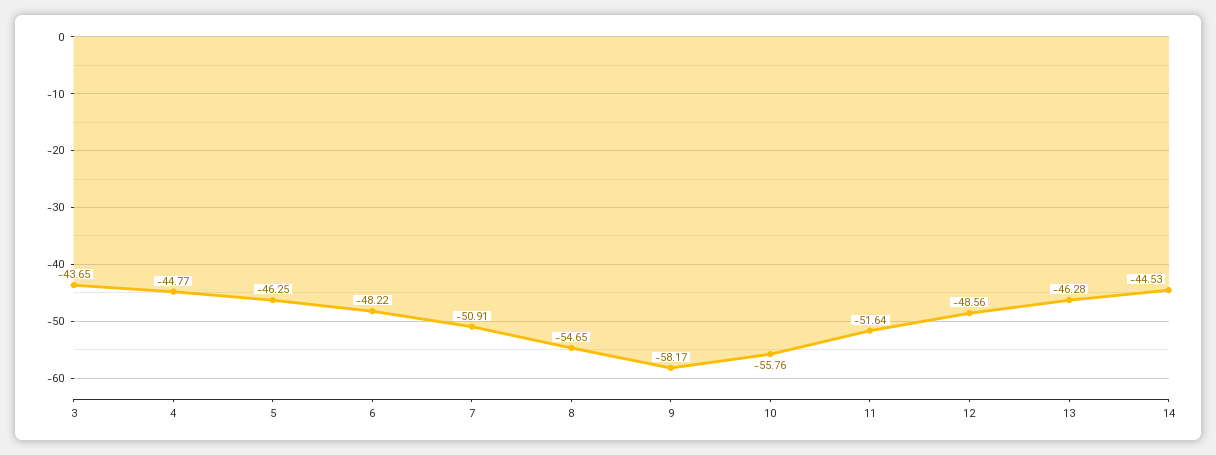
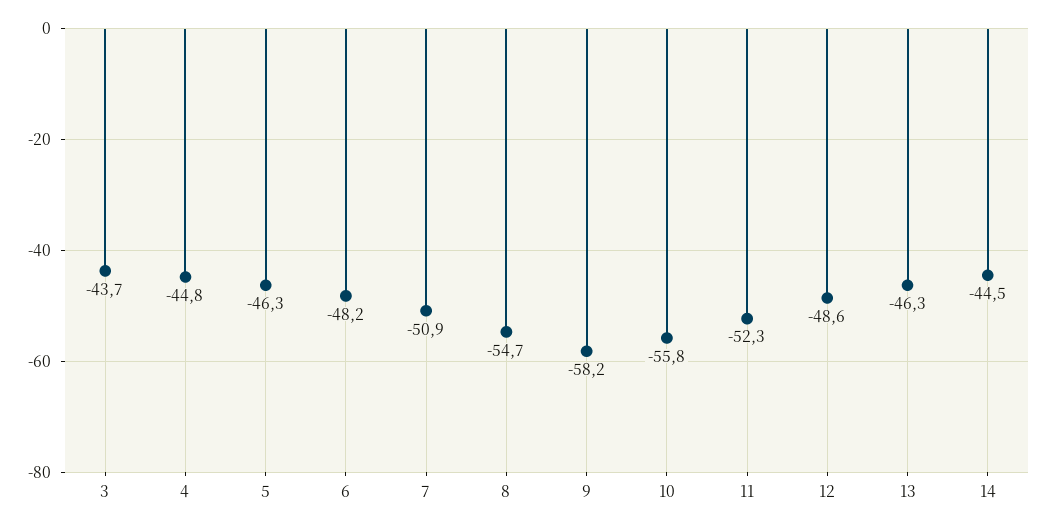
11: -51.64 -> -52.3

